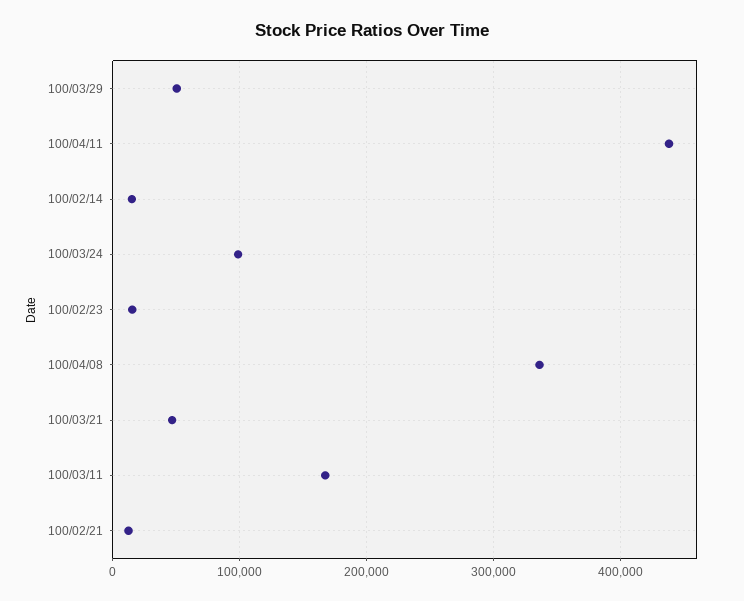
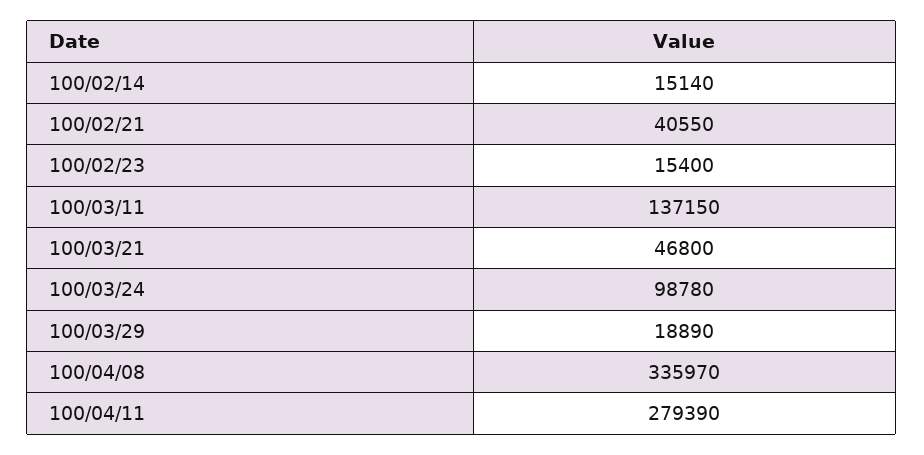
100/03/29: 50000 -> 18890
100/04/11: 440000 -> 279390
100/03/11: 170000 -> 137150
100/02/21: 10000 -> 40550

